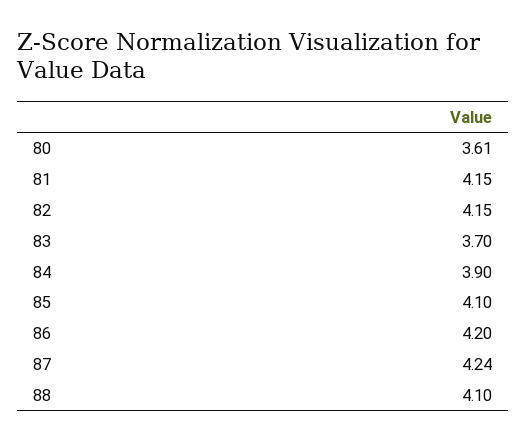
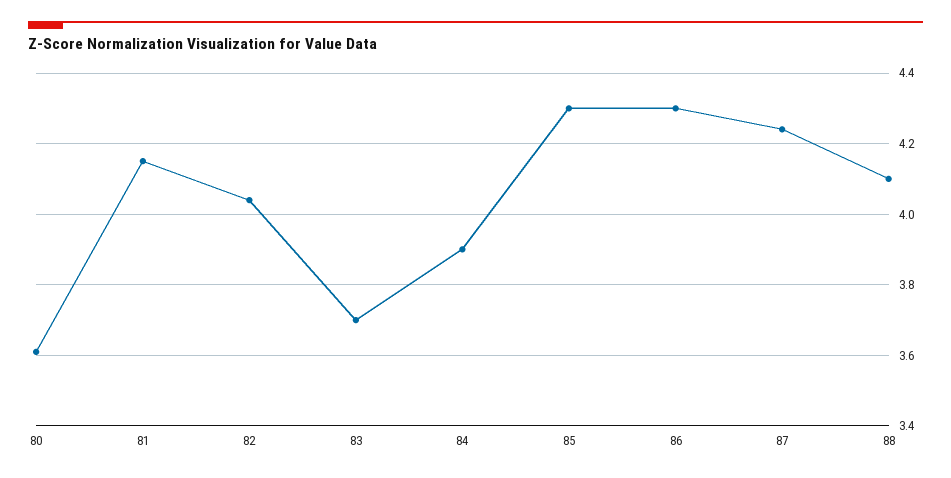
82: 4.15 -> 4.05
85: 4.1 -> 4.3
86: 4.2 -> 4.3

